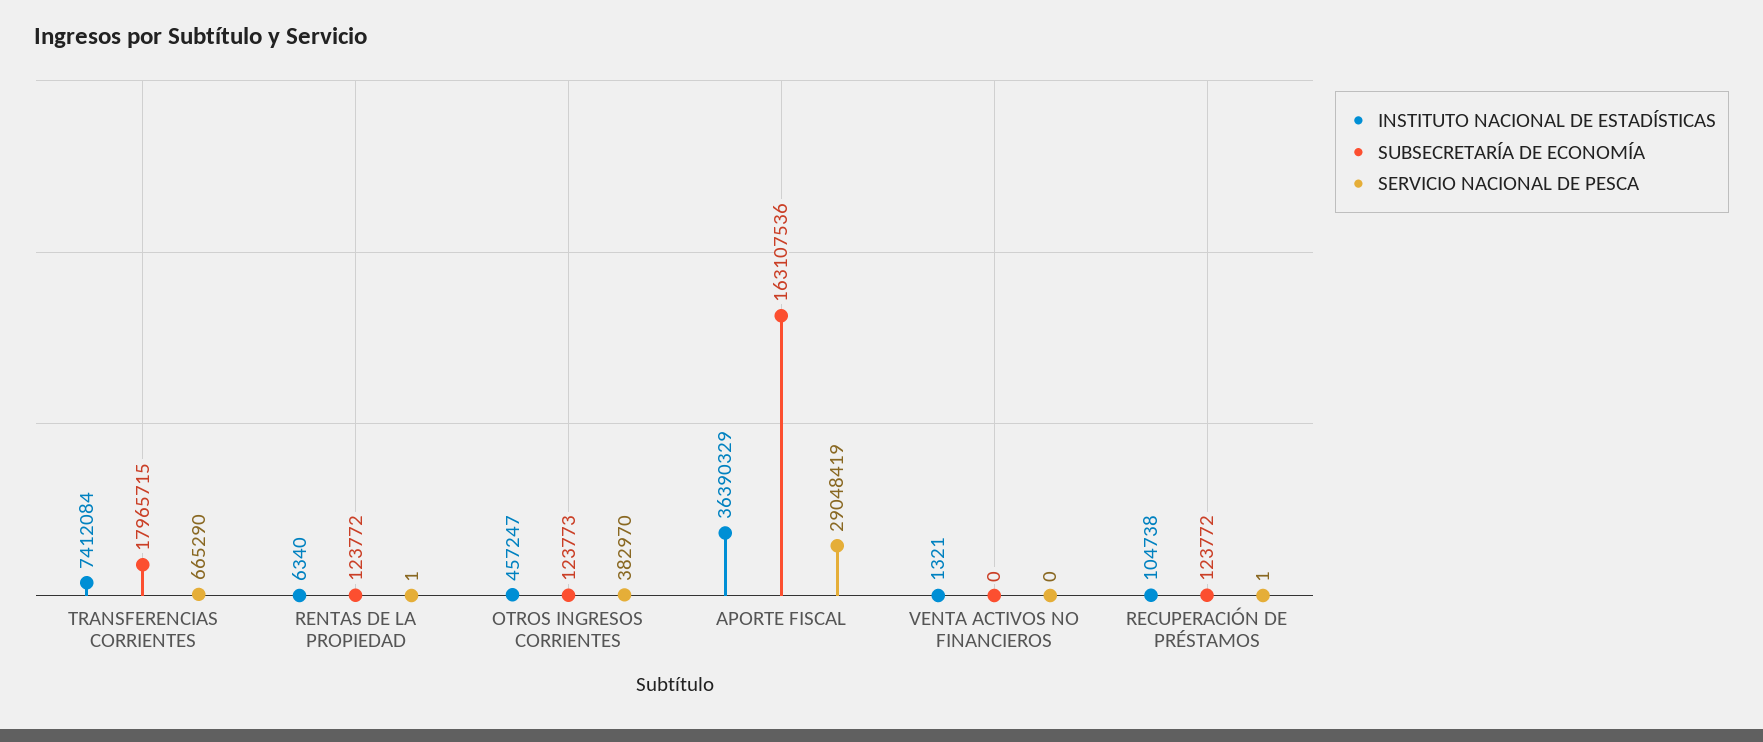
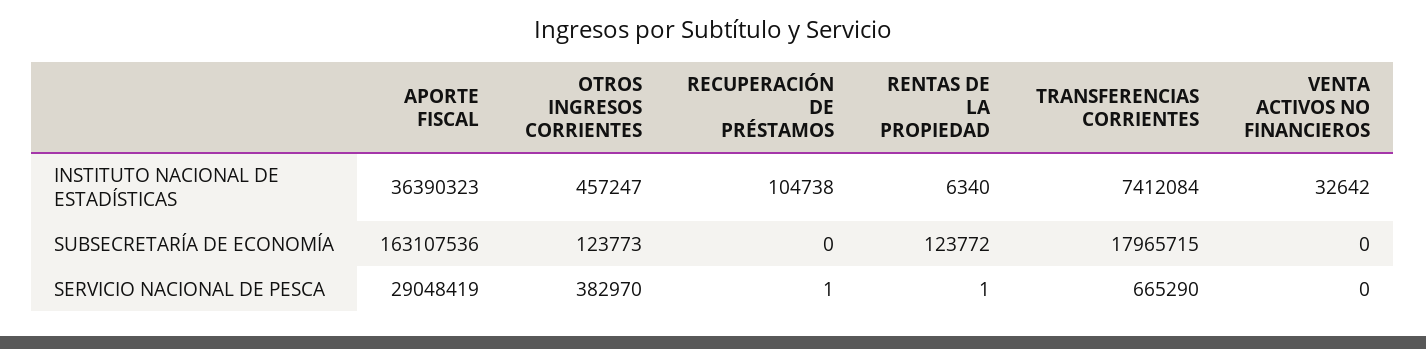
INSTITUTO NACIONAL DE ESTADÍSTICAS, APORTE FISCAL: 36390329 -> 36390323
INSTITUTO NACIONAL DE ESTADÍSTICAS, VENTA ACTIVOS NO FINANCIEROS: 1321 -> 32642
SUBSECRETARÍA DE ECONOMÍA, RECUPERACIÓN DE PRÉSTAMOS: 123772 -> 0

